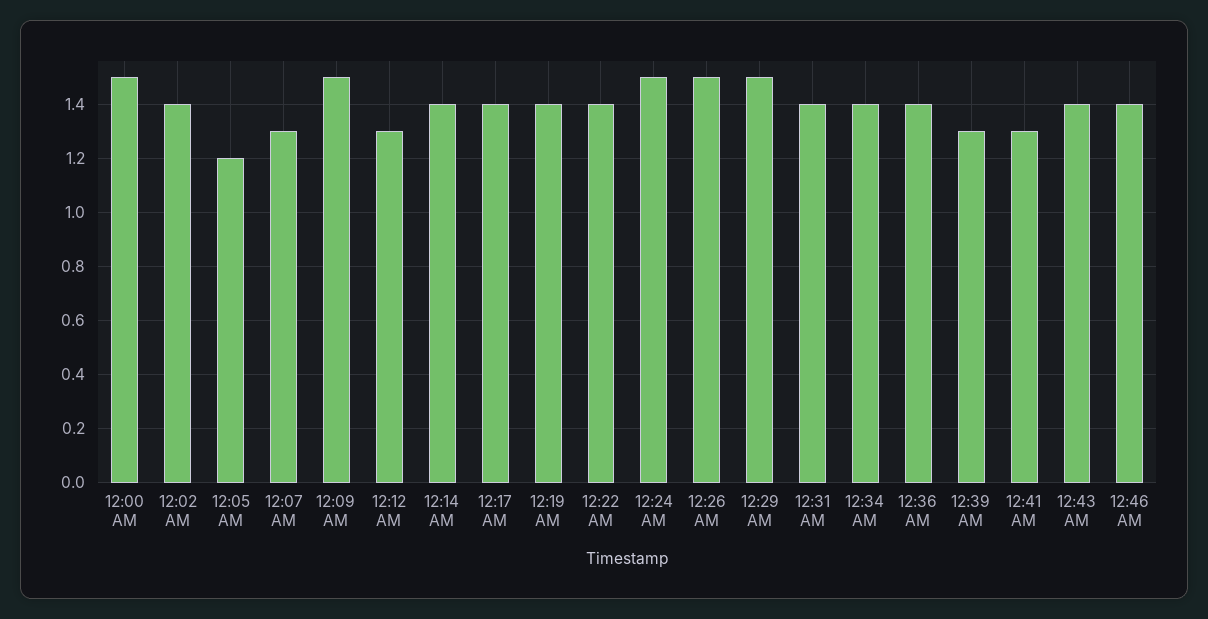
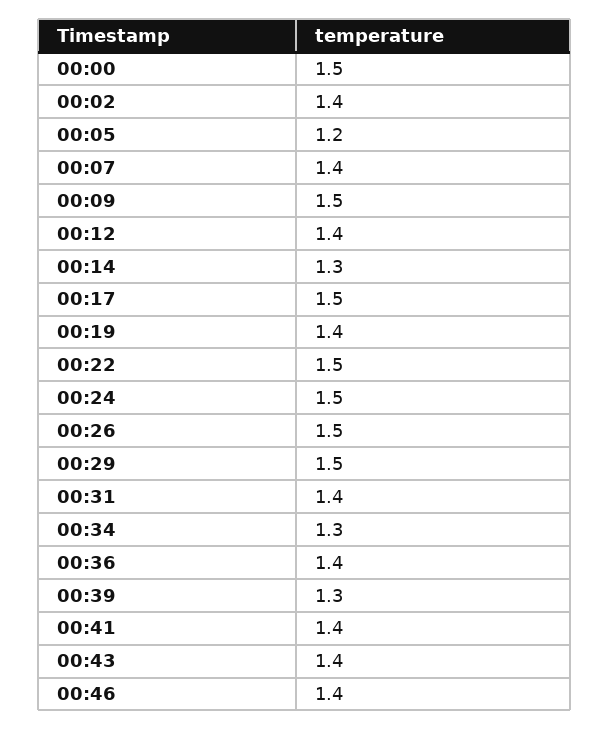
12:07 AM: 1.3 -> 1.4
12:12 AM: 1.3 -> 1.4
12:14 AM: 1.4 -> 1.3
12:17 AM: 1.4 -> 1.5
12:22 AM: 1.4 -> 1.5
12:34 AM: 1.4 -> 1.3
12:41 AM: 1.3 -> 1.4

